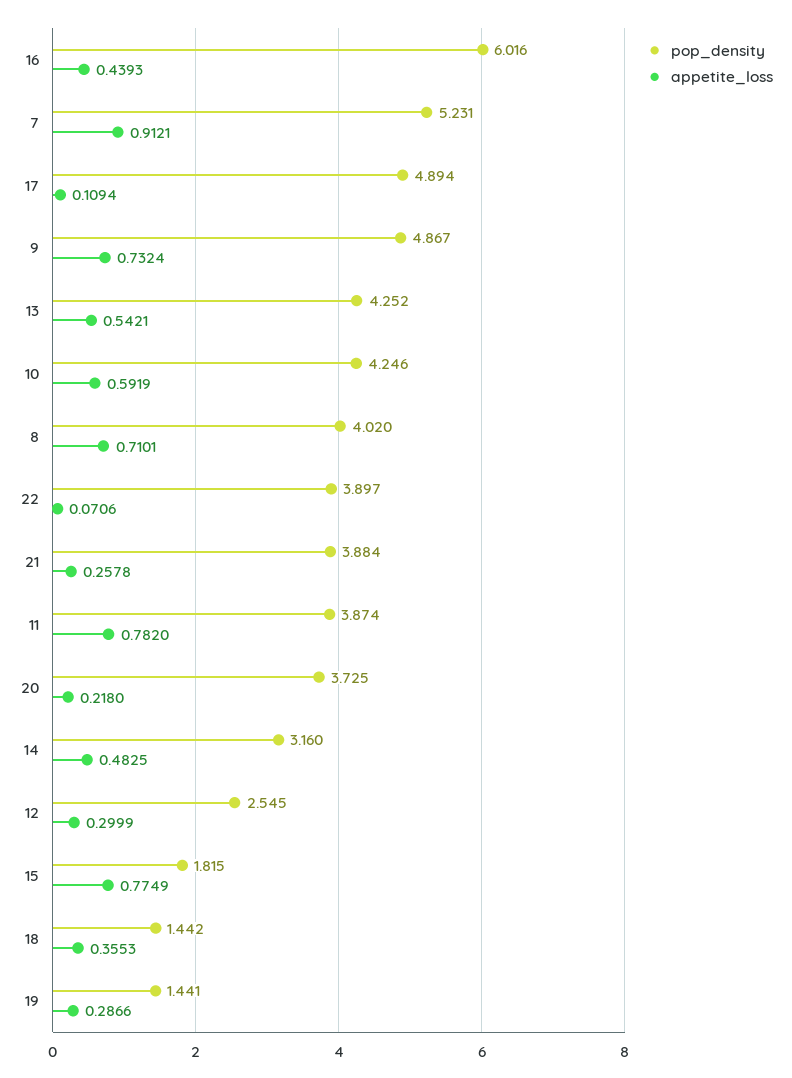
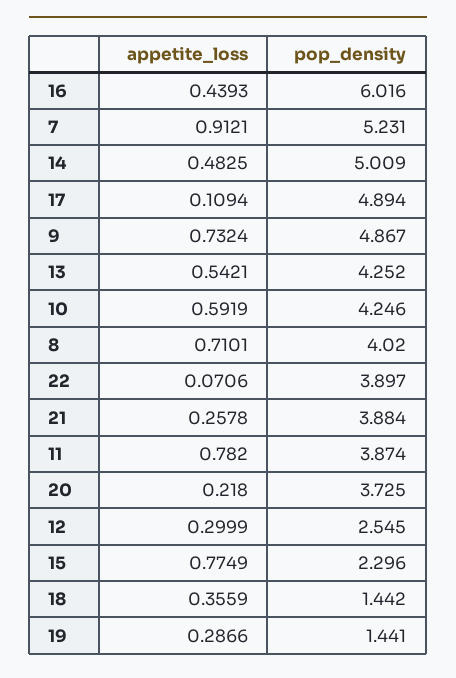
pop_density, 14: 3.16 -> 5.009
pop_density, 15: 1.815 -> 2.296
appetite_loss, 18: 0.3553 -> 0.3559

